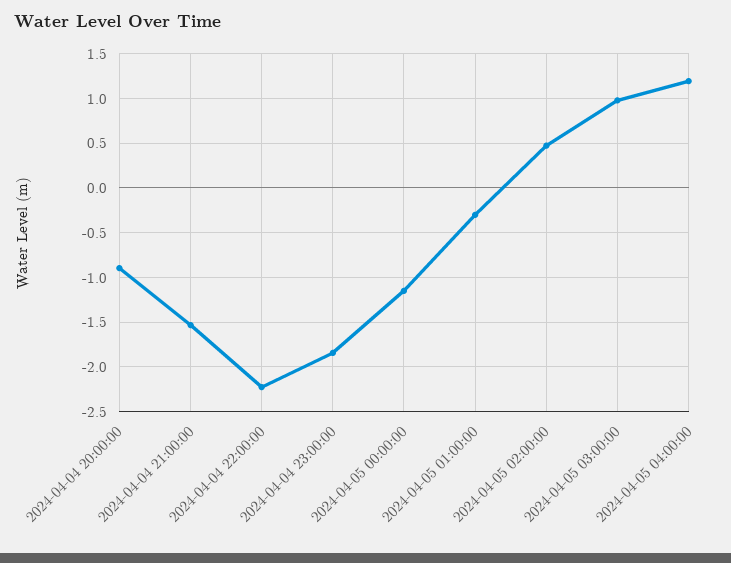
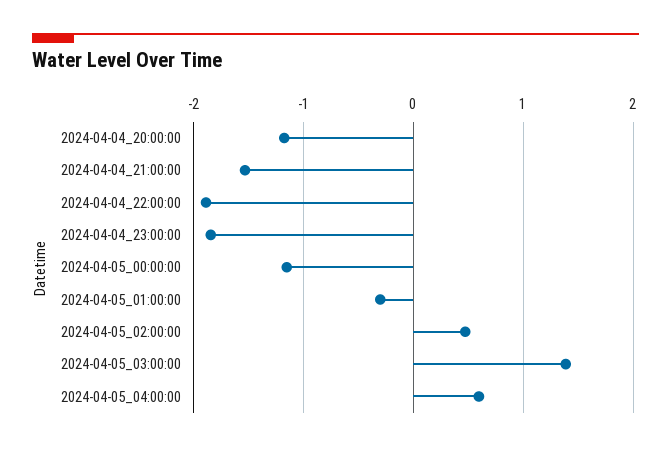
2024-04-04 20:00:00: -0.9 -> -1.2
2024-04-04 22:00:00: -2.2 -> -1.9
2024-04-05 03:00:00: 1 -> 1.4
2024-04-05 04:00:00: 1.2 -> 0.6

